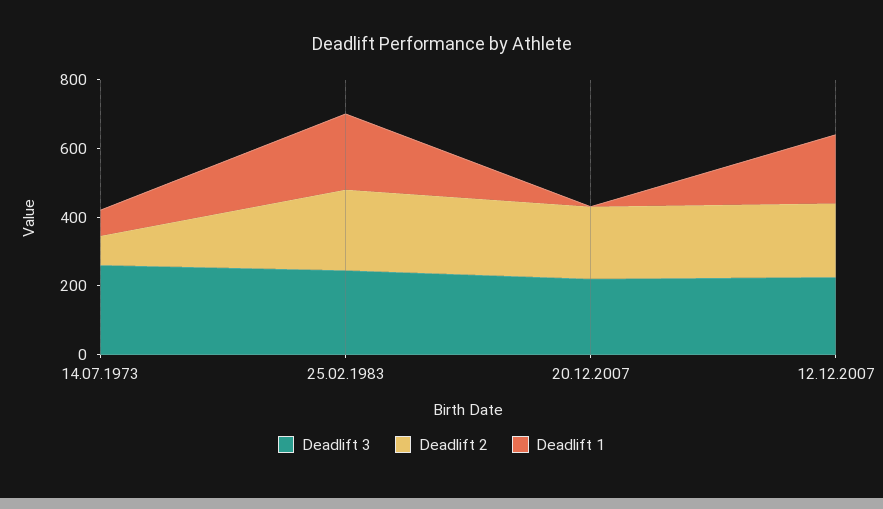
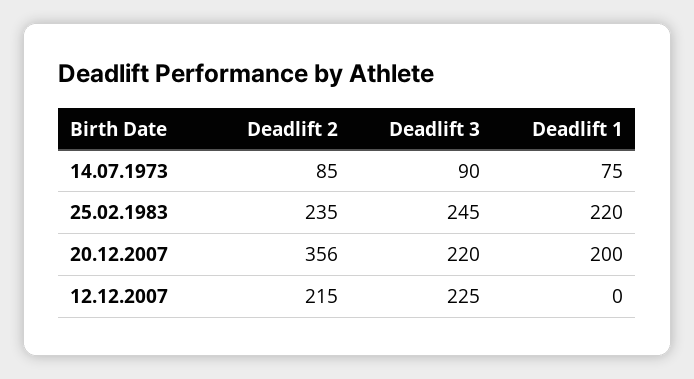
Deadlift 3, 14.07.1973: 250 -> 90
Deadlift 2, 20.12.2007: 200 -> 356
Deadlift 1, 20.12.2007: 0 -> 200
Deadlift 1, 12.12.2007: 200 -> 0

